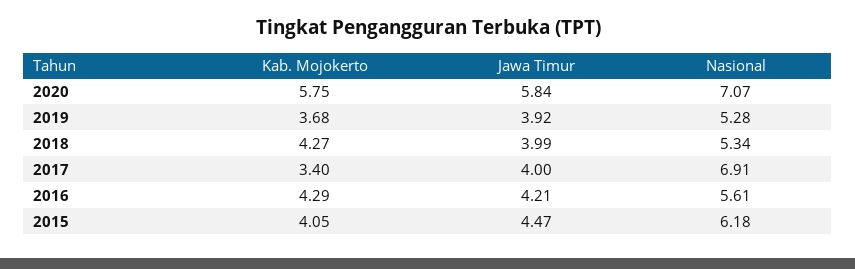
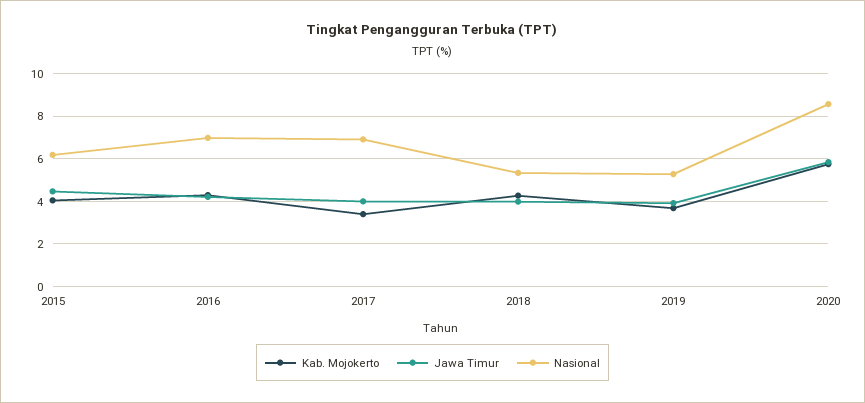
Nasional, 2020: 7.07 -> 8.5
Nasional, 2016: 5.61 -> 7

